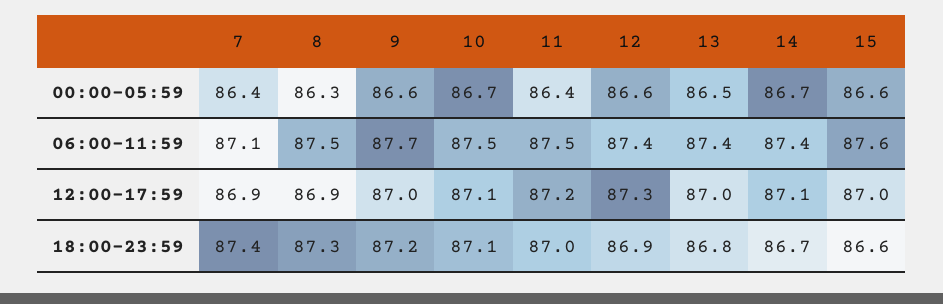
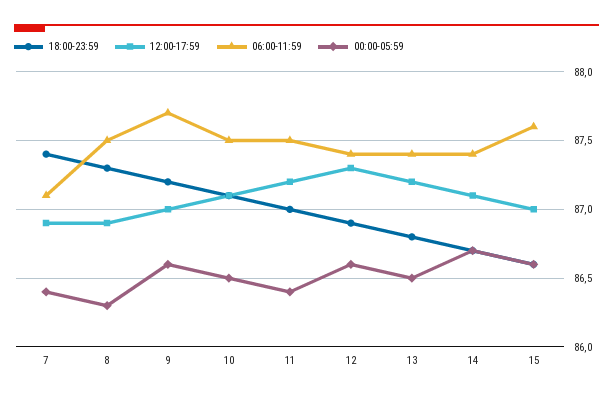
00:00-05:59, 10: 86.7 -> 86.5
12:00-17:59, 13: 87 -> 87.2

